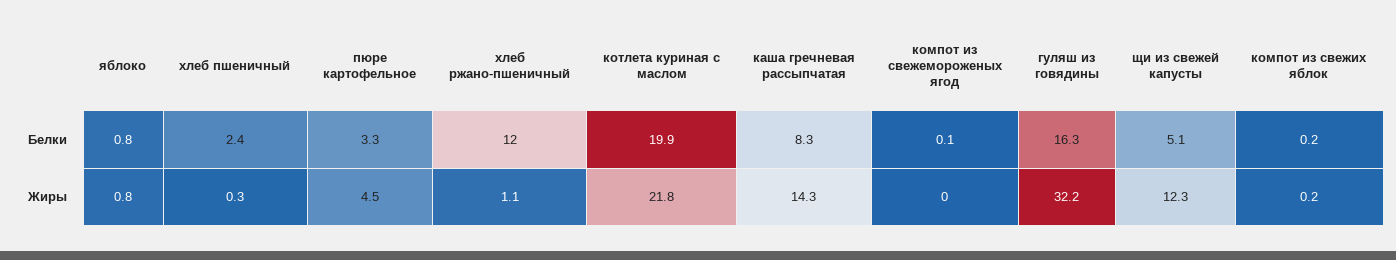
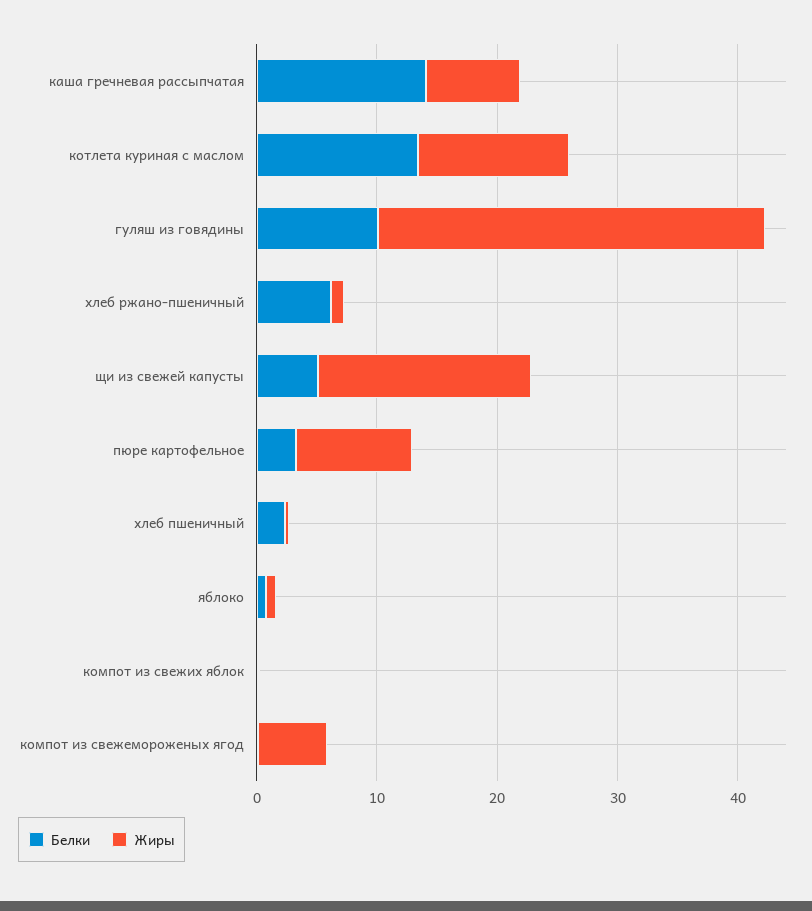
Белки, хлеб ржано-пшеничный: 12 -> 6
Белки, котлета куриная с маслом: 19.9 -> 14
Белки, каша гречневая рассыпчатая: 8.3 -> 14
Белки, гуляш из говядины: 16.3 -> 10
Жиры, пюре картофельное: 4.5 -> 10
Жиры, котлета куриная с маслом: 21.8 -> 12
Жиры, каша гречневая рассыпчатая: 14.3 -> 8
Жиры, компот из свежемороженых ягод: 0 -> 6
Жиры, щи из свежей капусты: 12.3 -> 18

